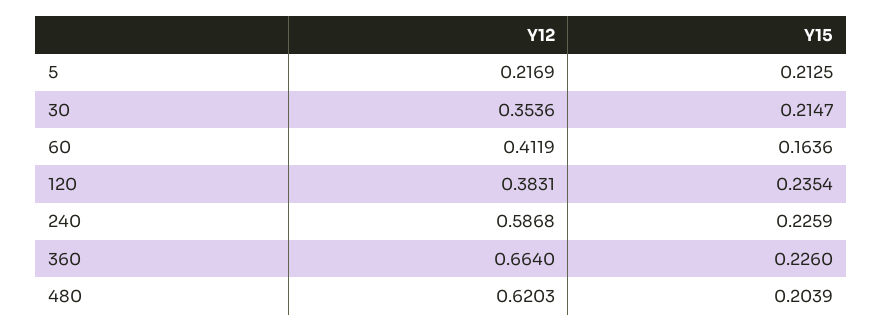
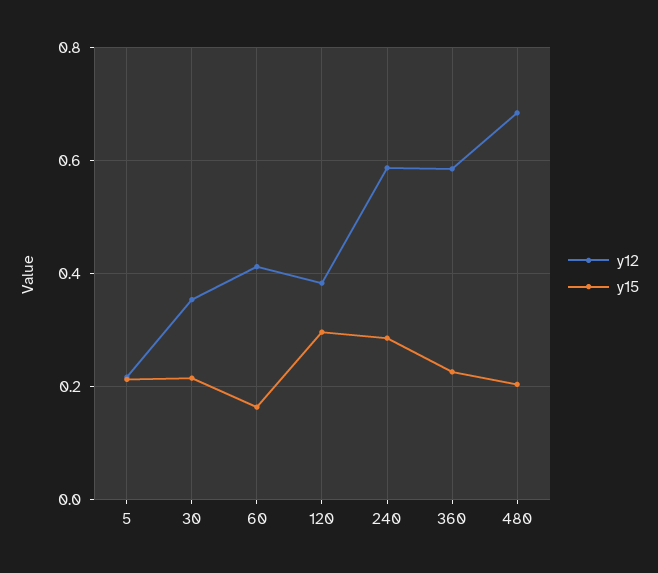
Y15, 120: 0.2354 -> 0.3
Y15, 240: 0.2259 -> 0.28
Y12, 360: 0.664 -> 0.58
Y12, 480: 0.6203 -> 0.68

